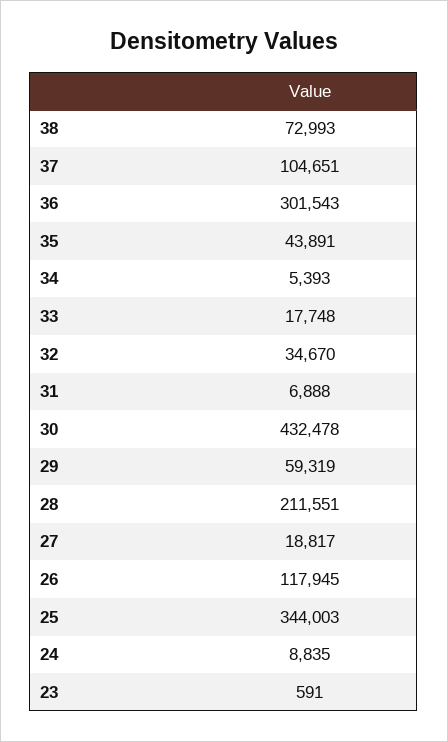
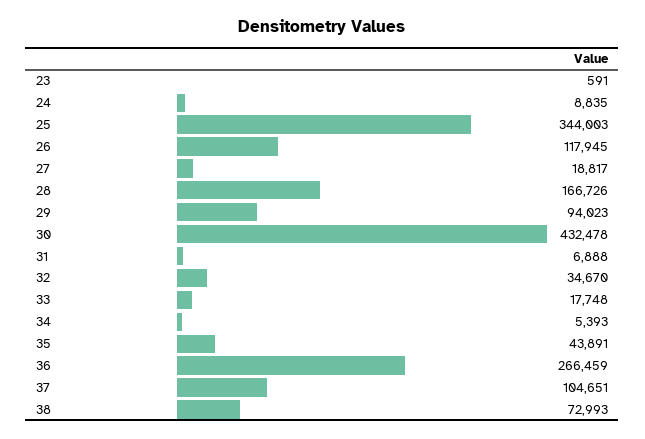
36: 301543 -> 266459
29: 59319 -> 94023
28: 211551 -> 166726

